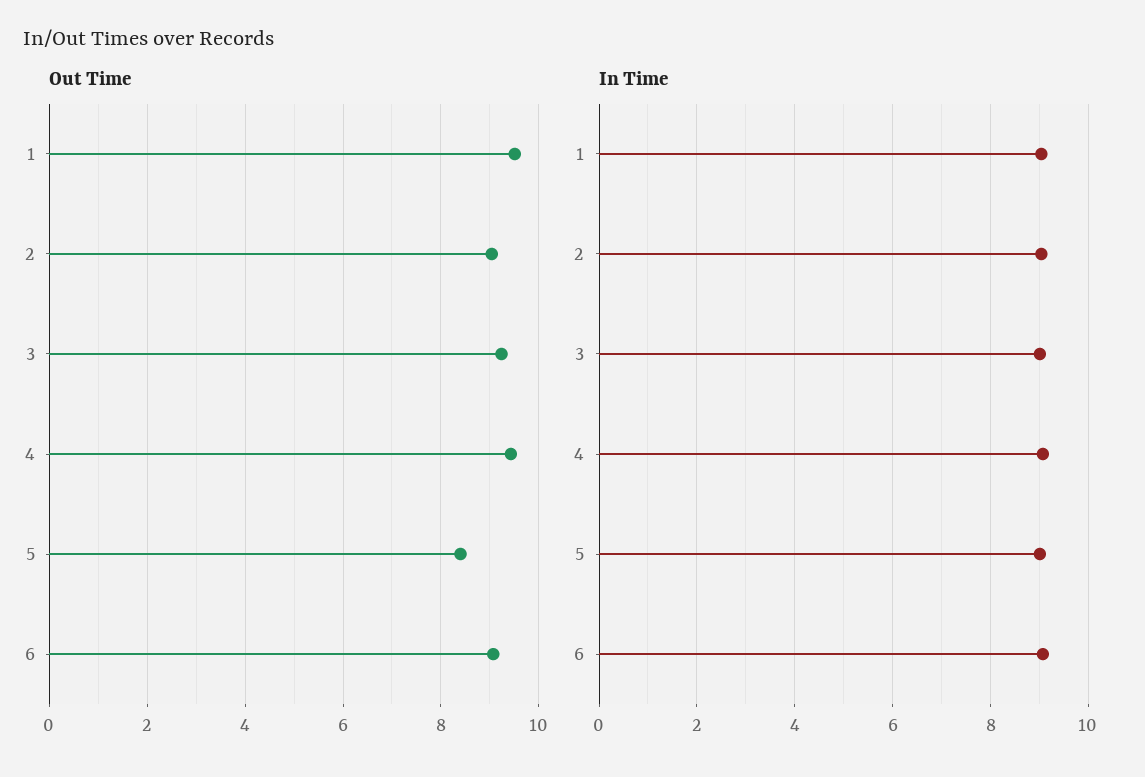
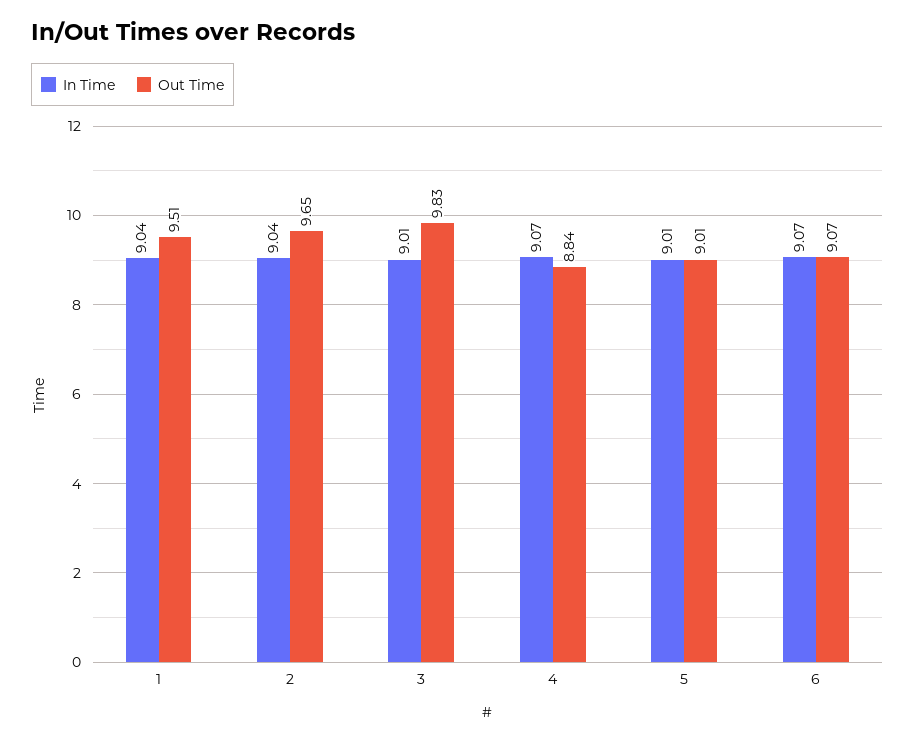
Out Time, 2: 9 -> 9.65
Out Time, 3: 9.2 -> 9.83
Out Time, 4: 9.4 -> 8.84
Out Time, 5: 8.4 -> 9.01

